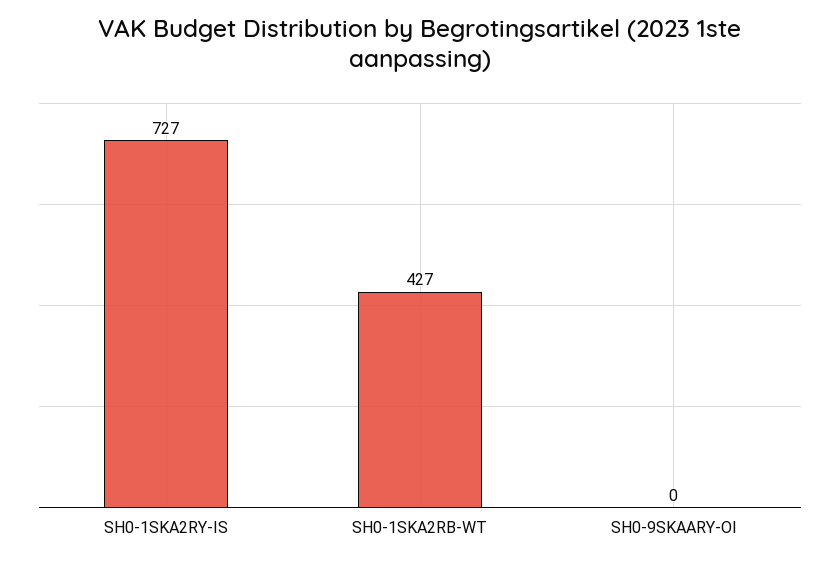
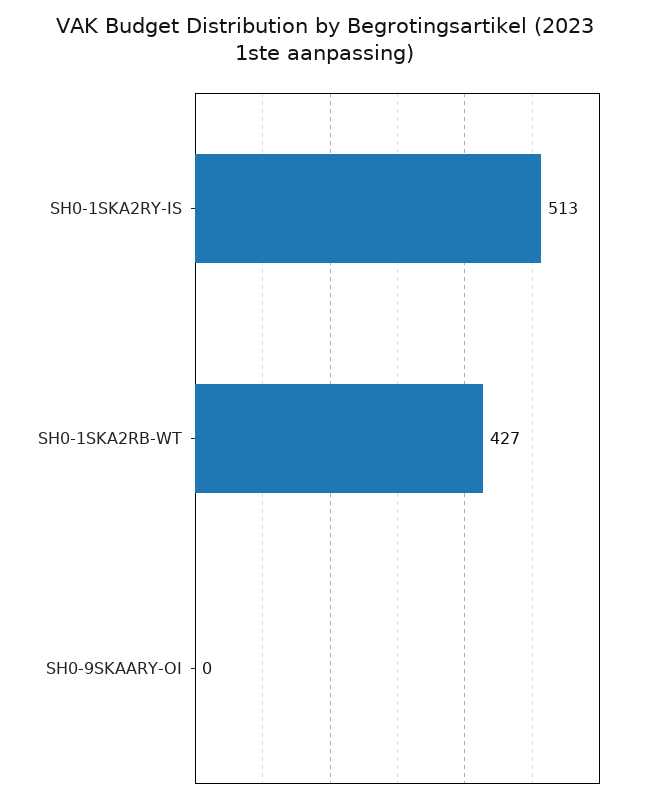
SH0-1SKA2RY-IS: 727 -> 513

